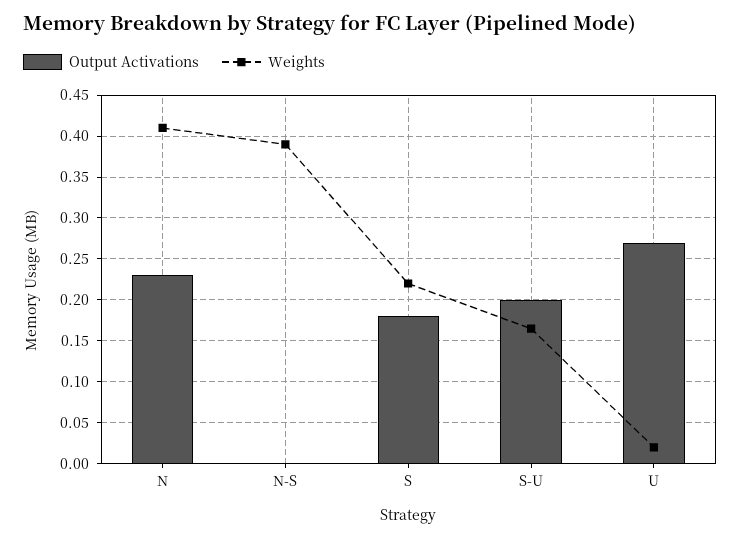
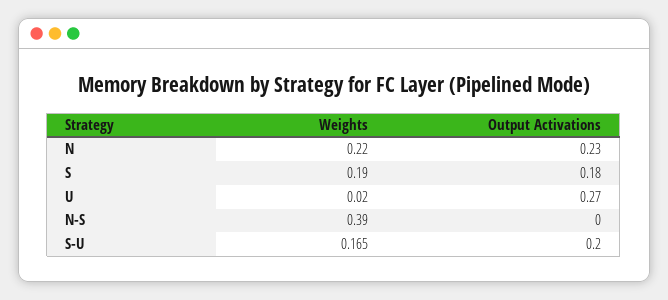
Weights, N: 0.41 -> 0.22
Weights, S: 0.22 -> 0.19

